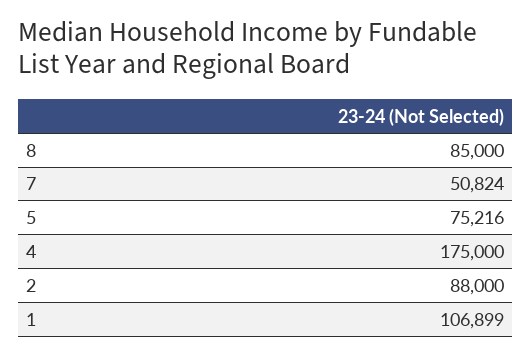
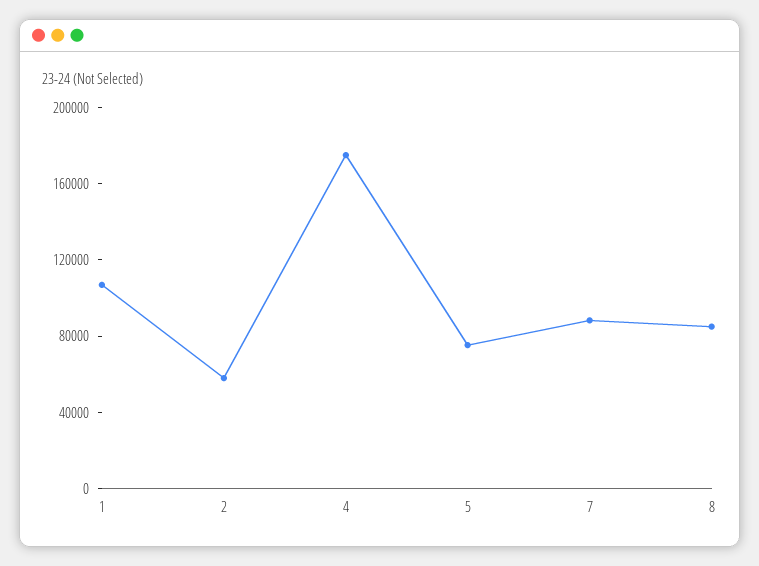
7: 50824 -> 90000
2: 88000 -> 60000

